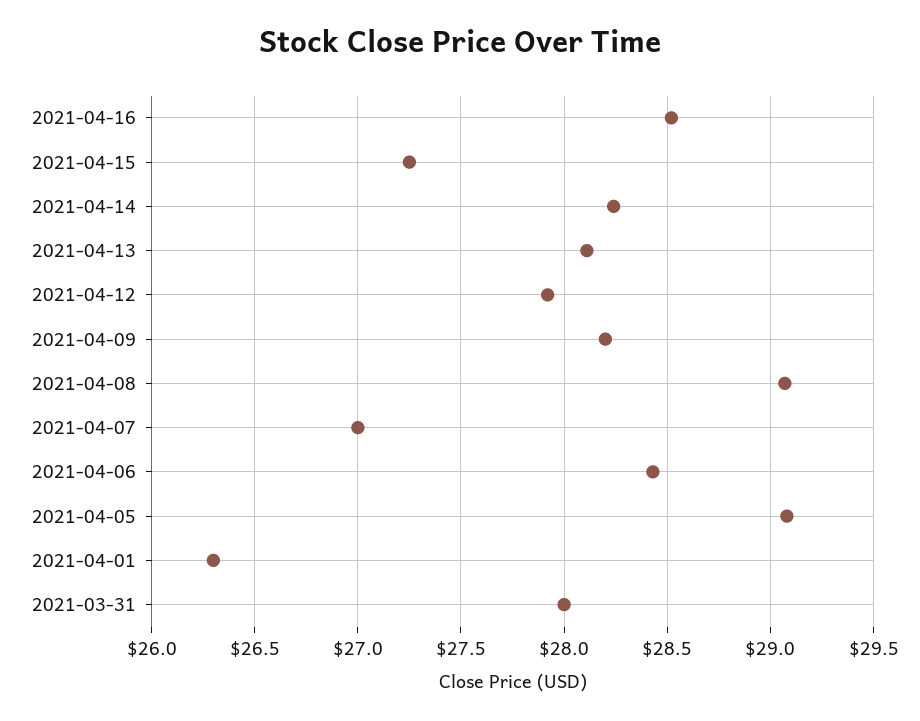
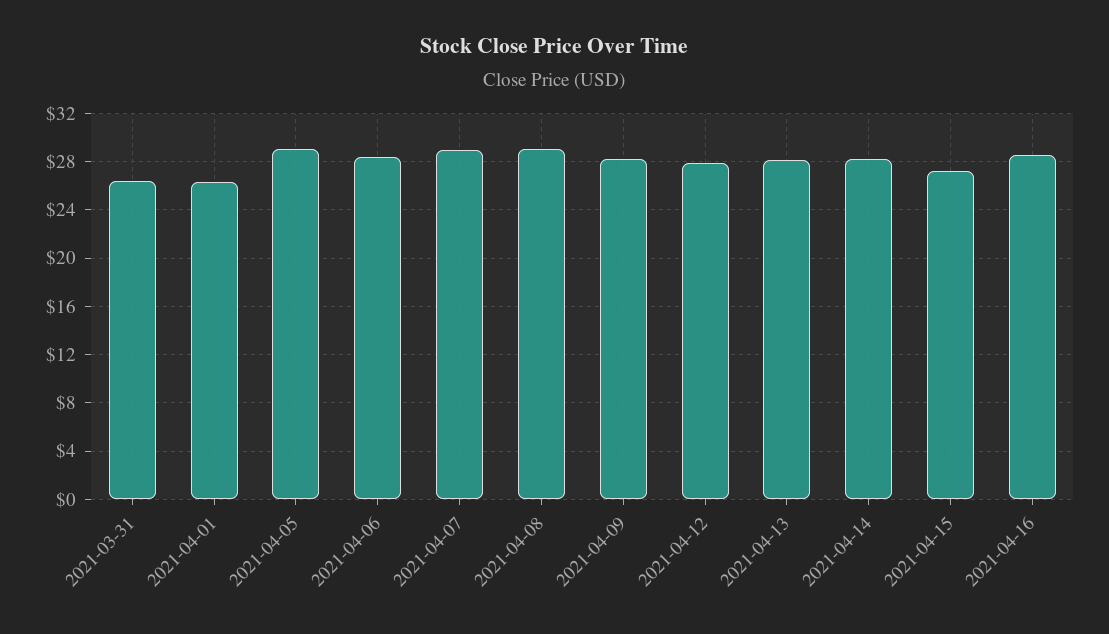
2021-04-07: 27 -> 29
2021-03-31: 28 -> 26.5

